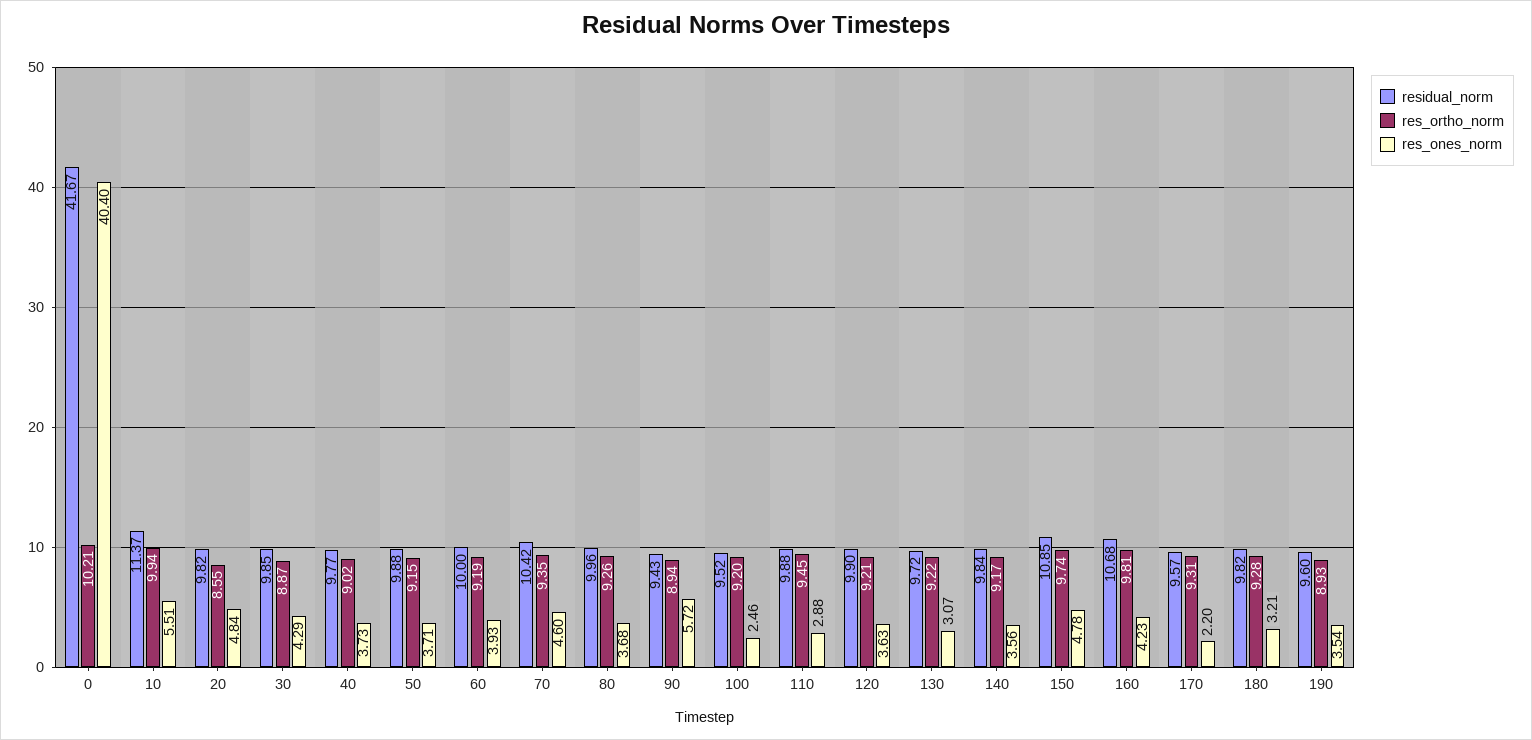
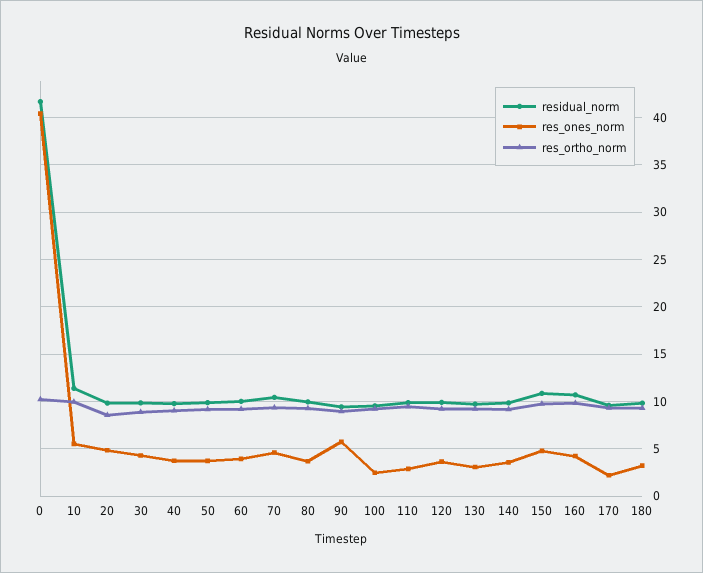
residual_norm, 190: 9.6 -> none
res_ortho_norm, 190: 8.93 -> none
res_ones_norm, 190: 3.54 -> none

